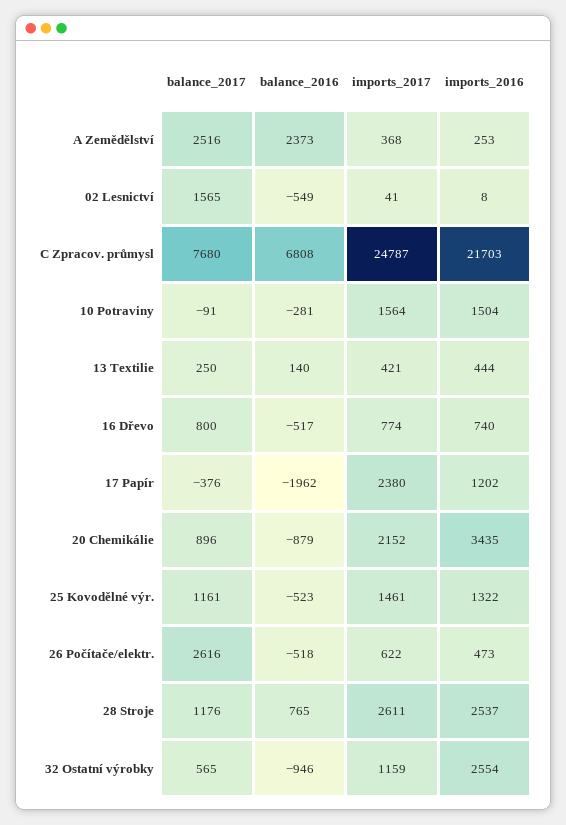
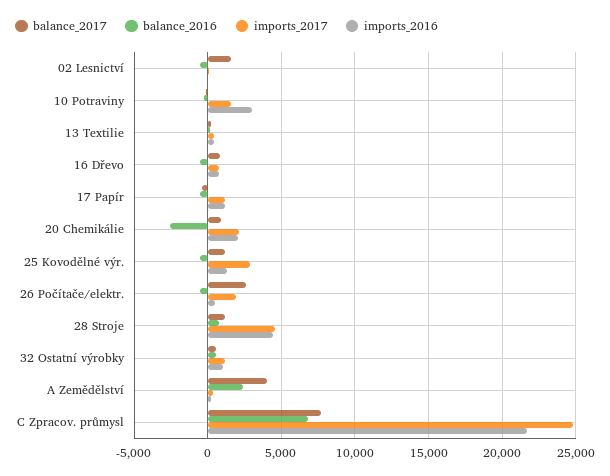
balance_2017, A Zemědělství: 2516 -> 4000
imports_2016, 10 Potraviny: 1504 -> 3000
balance_2016, 17 Papír: -1962 -> -500
imports_2017, 17 Papír: 2380 -> 1000
balance_2016, 20 Chemikálie: -879 -> -2500
imports_2016, 20 Chemikálie: 3435 -> 2000
imports_2017, 25 Kovodělné výr.: 1461 -> 3000
imports_2017, 26 Počítače/elektr.: 622 -> 2000
imports_2017, 28 Stroje: 2611 -> 4500
imports_2016, 28 Stroje: 2537 -> 4500
balance_2016, 32 Ostatní výrobky: -946 -> 500
imports_2016, 32 Ostatní výrobky: 2554 -> 1000

